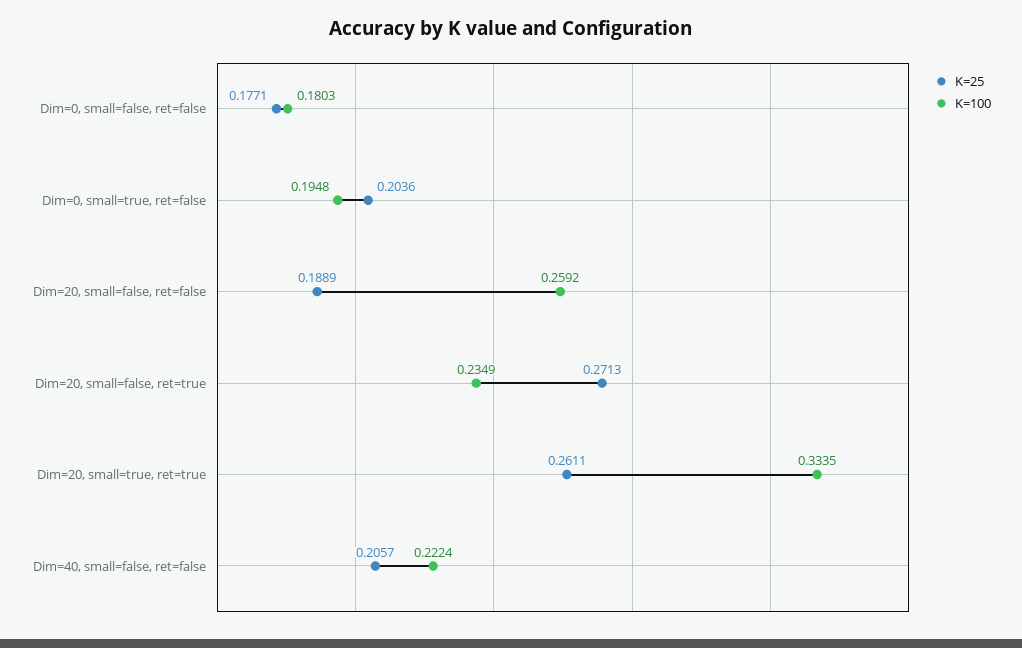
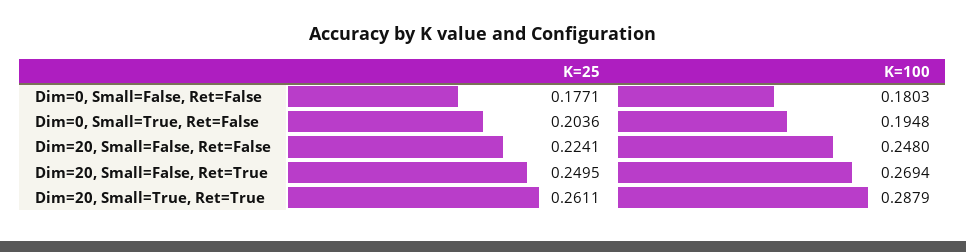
K=25, Dim=20, small=false, ret=false: 0.1889 -> 0.2241
K=100, Dim=20, small=false, ret=false: 0.2592 -> 0.248
K=25, Dim=20, small=false, ret=true: 0.2713 -> 0.2495
K=100, Dim=20, small=false, ret=true: 0.2349 -> 0.2694
K=100, Dim=20, small=true, ret=true: 0.3335 -> 0.2879
K=25, Dim=40, small=false, ret=false: 0.2057 -> none
K=100, Dim=40, small=false, ret=false: 0.2224 -> none

